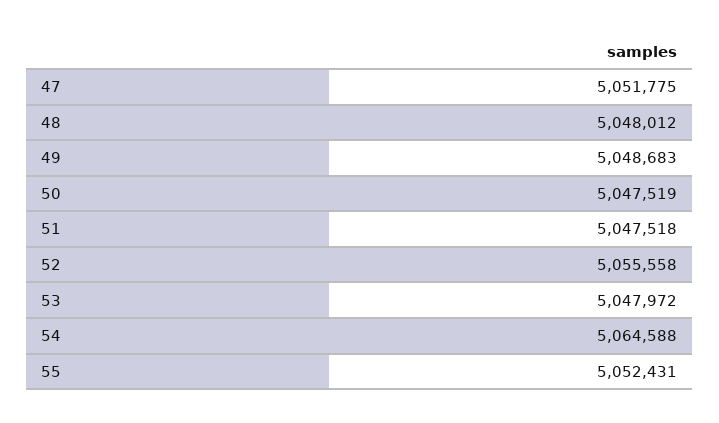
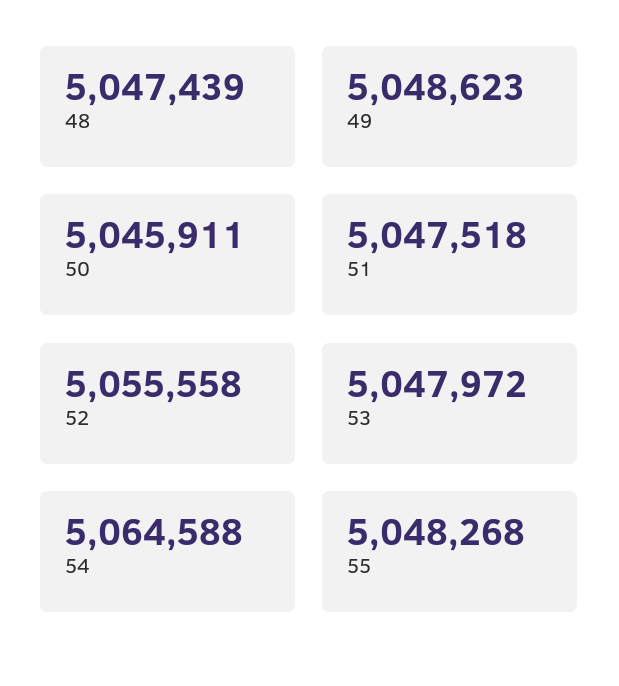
47: 5051775 -> none
48: 5048012 -> 5047439
49: 5048683 -> 5048623
50: 5047519 -> 5045911
55: 5052431 -> 5048268

